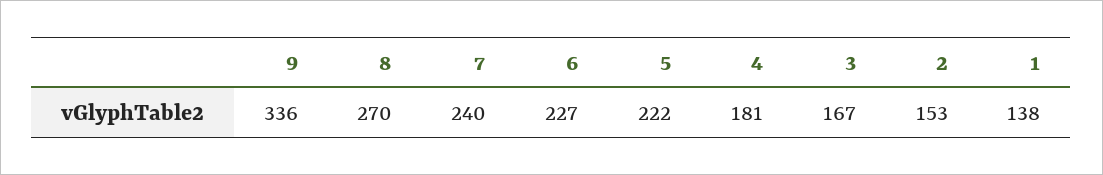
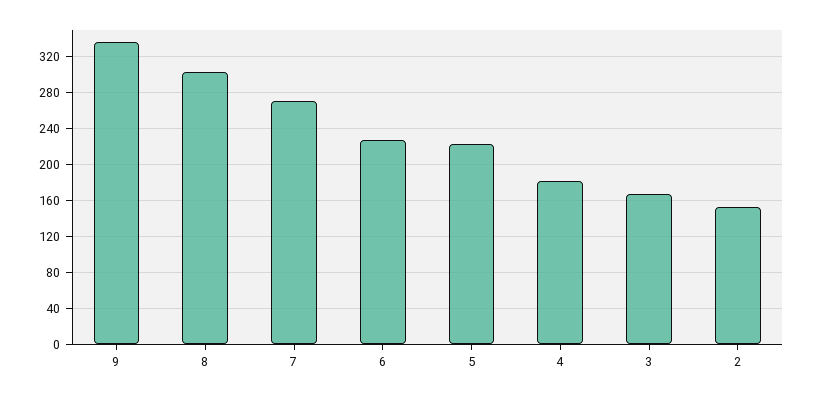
8: 270 -> 300
7: 240 -> 270
1: 138 -> none

